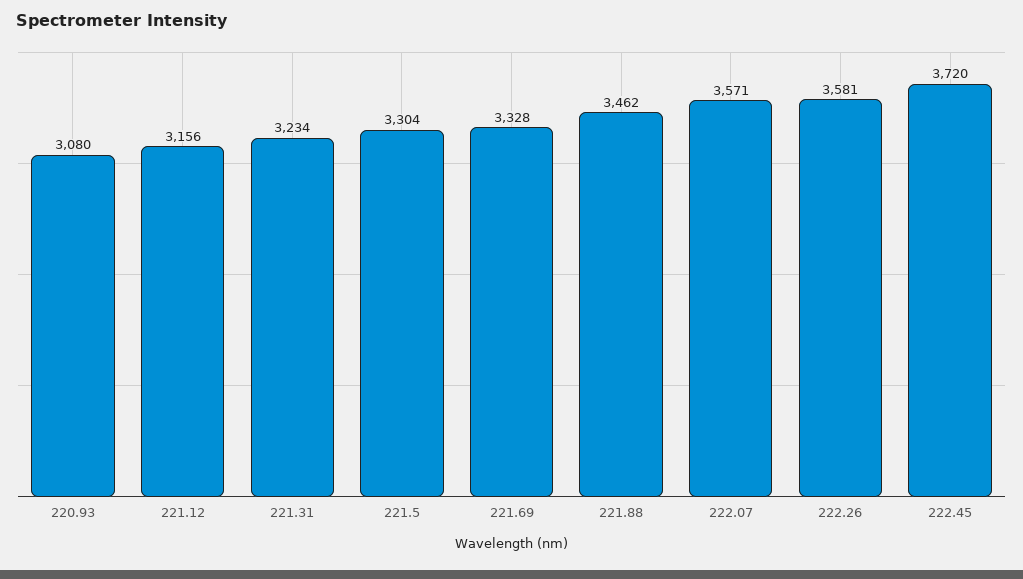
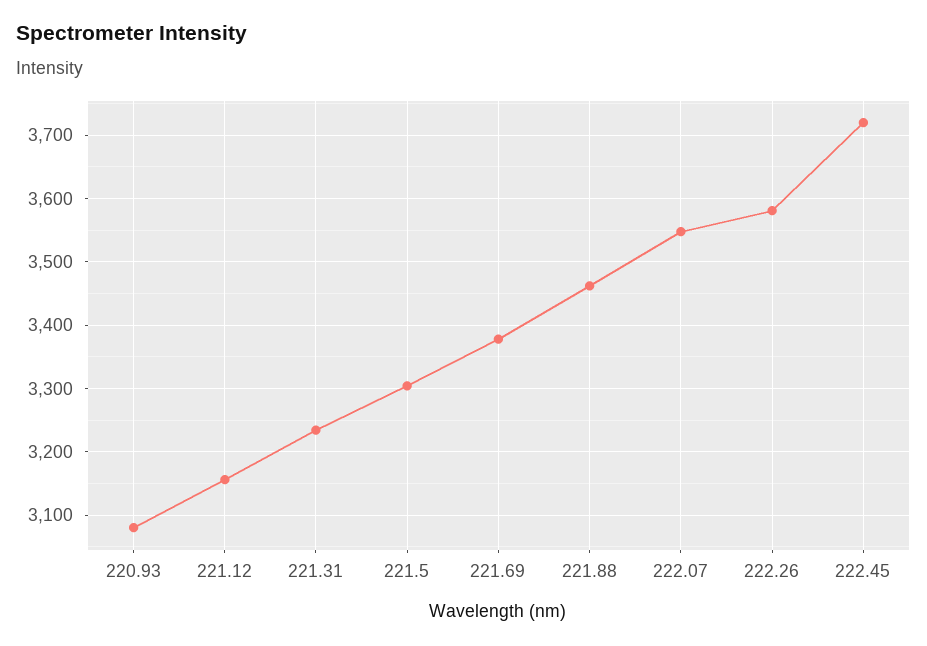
221.69: 3328 -> 3380
222.07: 3571 -> 3550

